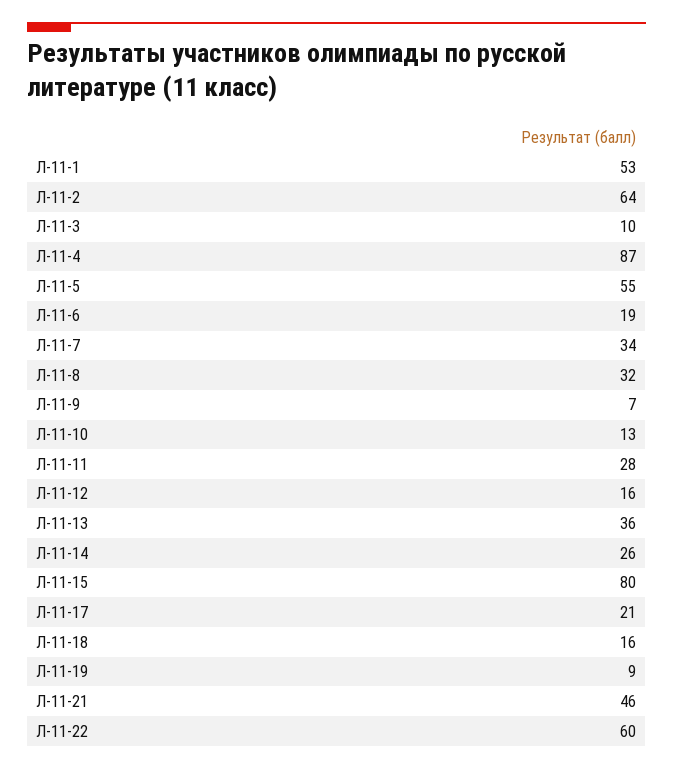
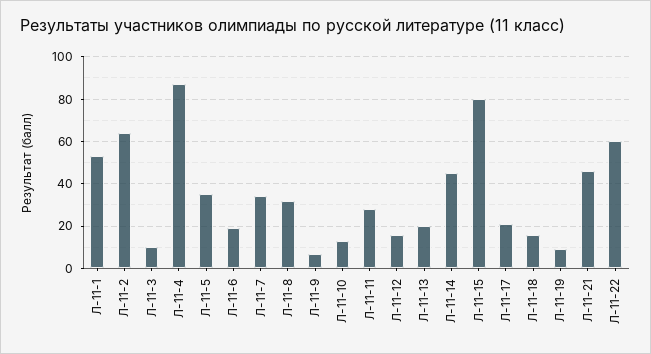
Л-11-5: 55 -> 35
Л-11-13: 36 -> 20
Л-11-14: 26 -> 45

